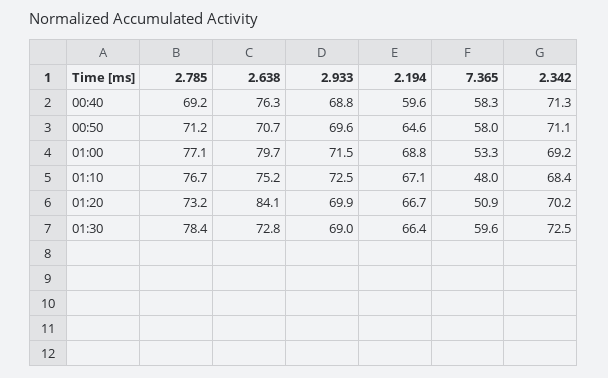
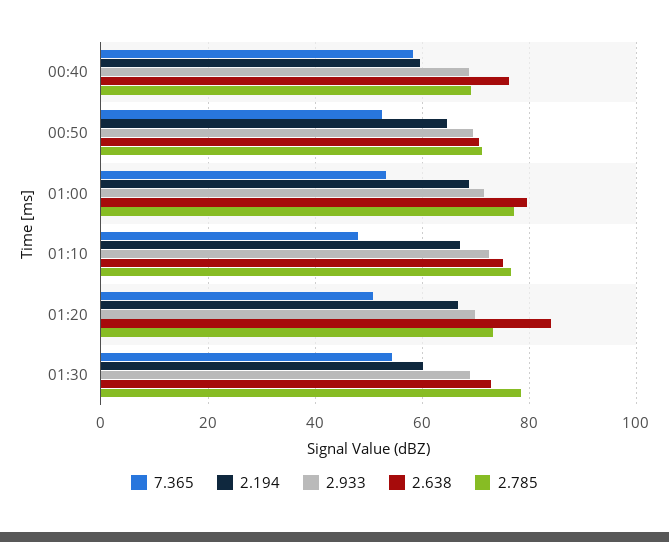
2.342, 00:40: 71.3 -> none
7.365, 00:50: 58 -> 52
2.342, 00:50: 71.1 -> none
2.342, 01:00: 69.2 -> none
2.342, 01:10: 68.4 -> none
2.342, 01:20: 70.2 -> none
2.194, 01:30: 66.4 -> 60
7.365, 01:30: 59.6 -> 54
2.342, 01:30: 72.5 -> none

